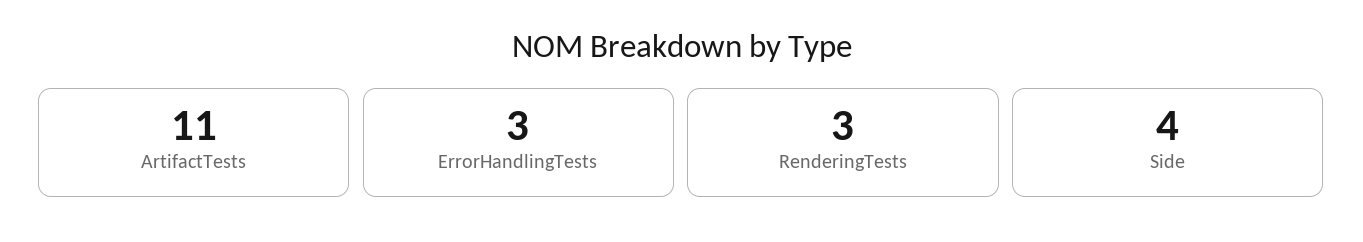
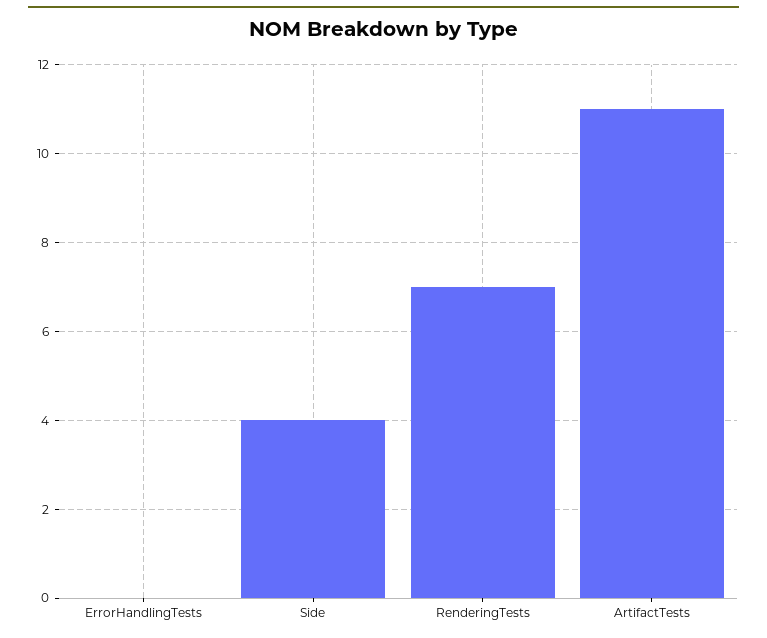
ErrorHandlingTests: 3 -> 0
RenderingTests: 3 -> 7

